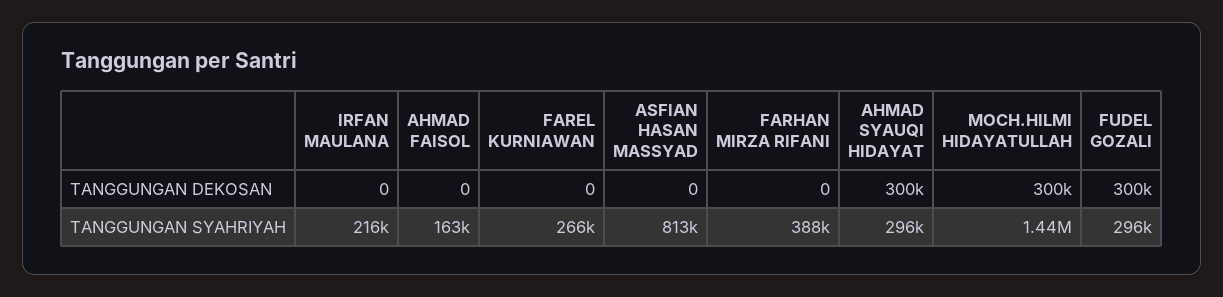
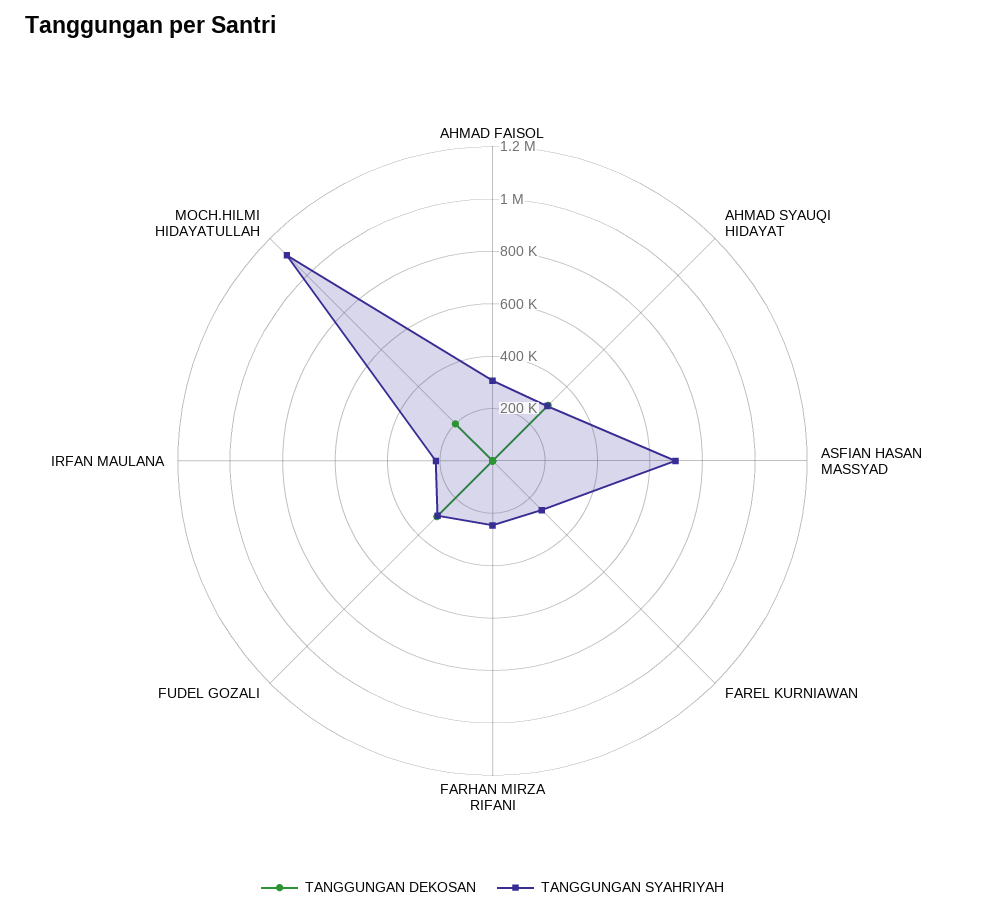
TANGGUNGAN DEKOSAN, MOCH.HILMI HIDAYATULLAH: 300000 -> 200000
TANGGUNGAN SYAHRIYAH, AHMAD FAISOL: 163000 -> 300000
TANGGUNGAN SYAHRIYAH, ASFIAN HASAN MASSYAD: 813000 -> 700000
TANGGUNGAN SYAHRIYAH, FARHAN MIRZA RIFANI: 388000 -> 250000
TANGGUNGAN SYAHRIYAH, MOCH.HILMI HIDAYATULLAH: 1440000 -> 1100000

